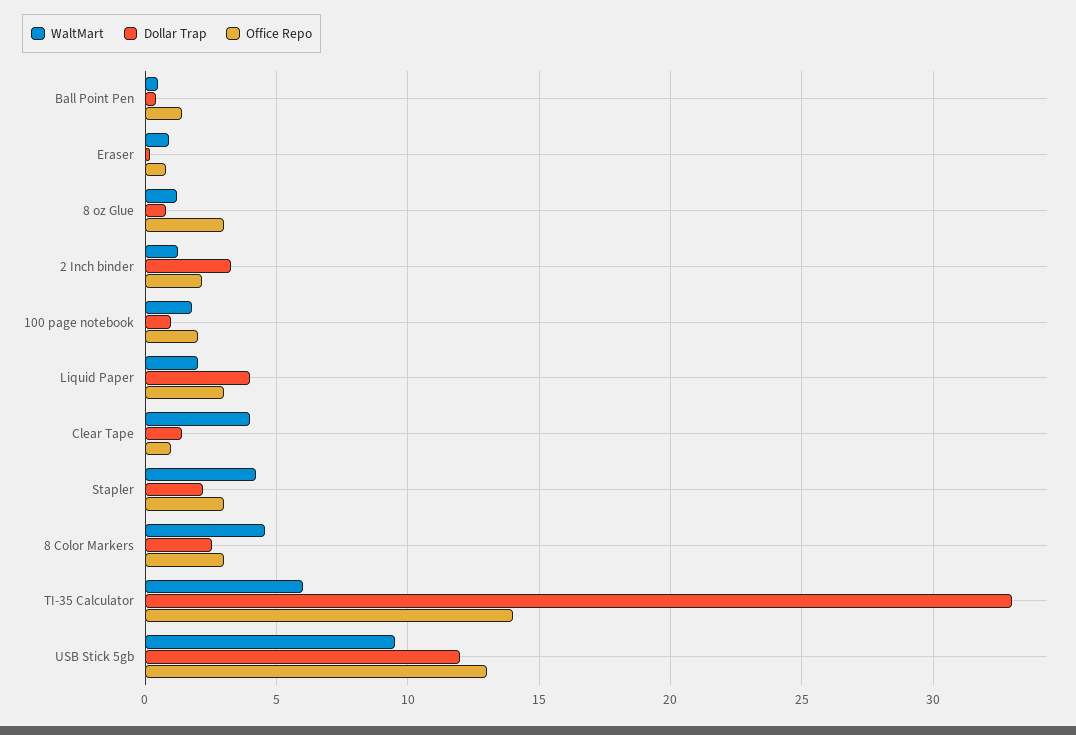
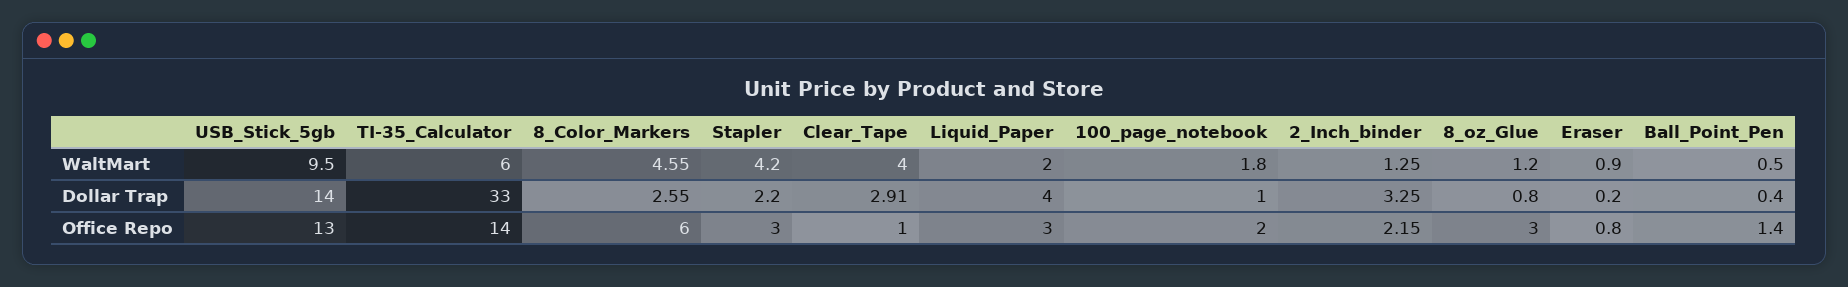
Dollar Trap, Clear Tape: 1.5 -> 2.91
Office Repo, 8 Color Markers: 3 -> 6
Dollar Trap, USB Stick 5gb: 12 -> 14

